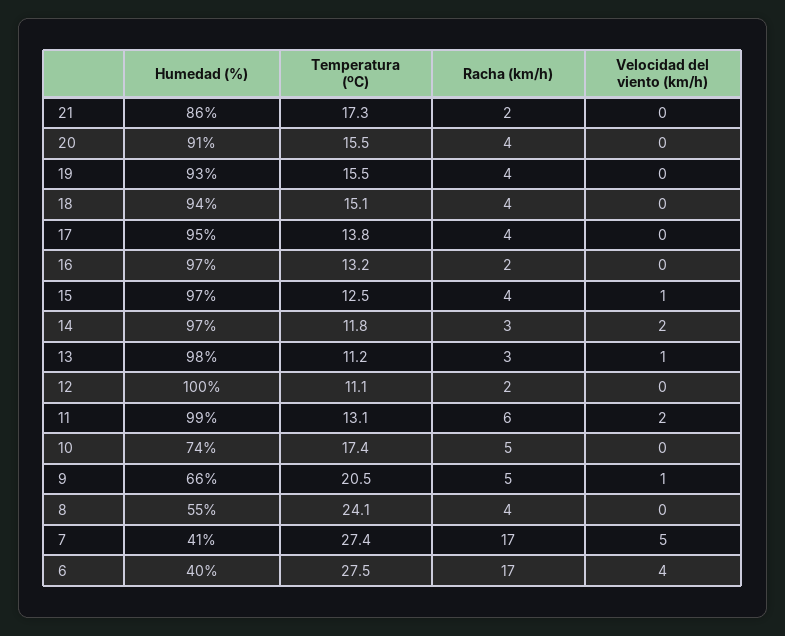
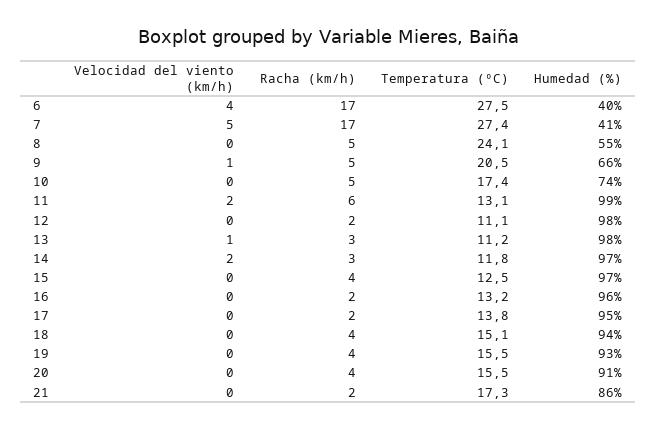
Racha (km/h), 17: 4 -> 2
Humedad (%), 16: 97 -> 96
Velocidad del viento (km/h), 15: 1 -> 0
Humedad (%), 12: 100 -> 98
Racha (km/h), 8: 4 -> 5

